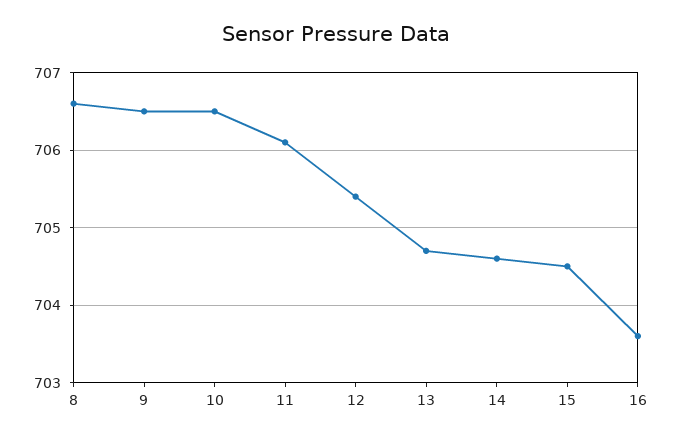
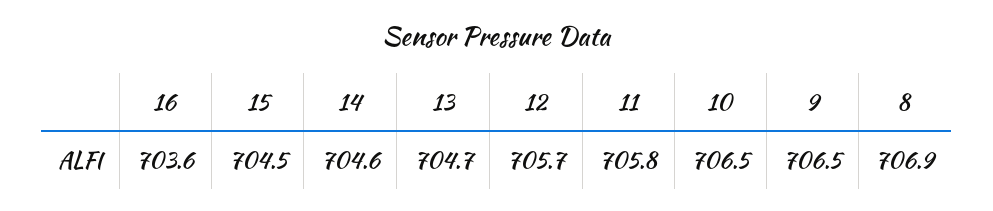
8: 706.6 -> 706.9
11: 706.1 -> 705.8
12: 705.4 -> 705.7

